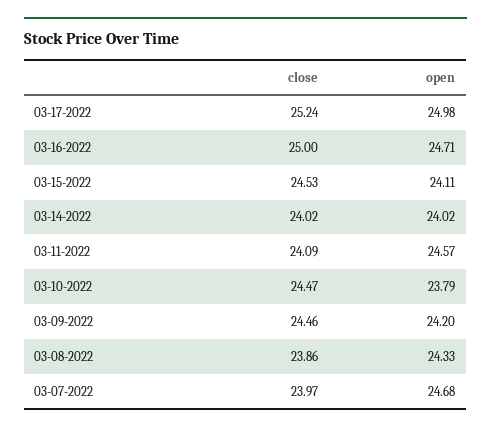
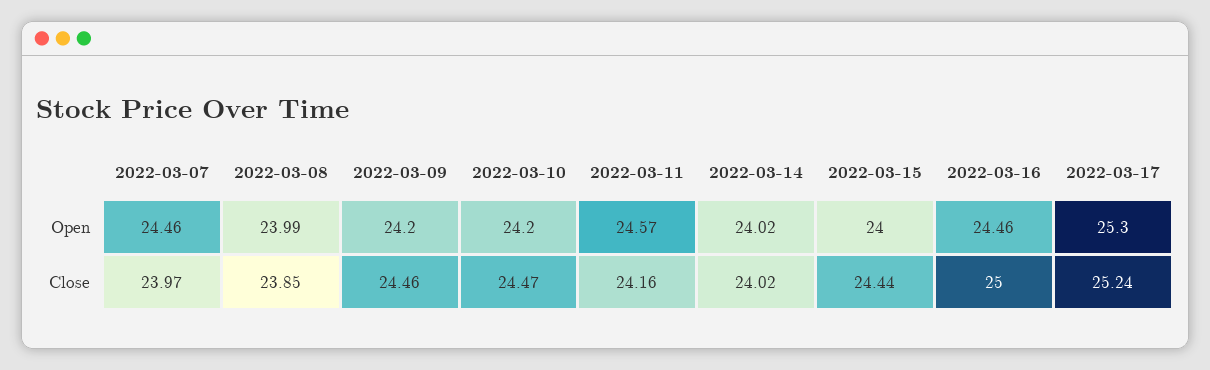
open, 03-17-2022: 24.98 -> 25.3
open, 03-16-2022: 24.71 -> 24.46
close, 03-15-2022: 24.53 -> 24.44
open, 03-15-2022: 24.11 -> 24
close, 03-11-2022: 24.09 -> 24.16
open, 03-10-2022: 23.79 -> 24.2
close, 03-08-2022: 23.86 -> 23.85
open, 03-08-2022: 24.33 -> 23.99
open, 03-07-2022: 24.68 -> 24.46

